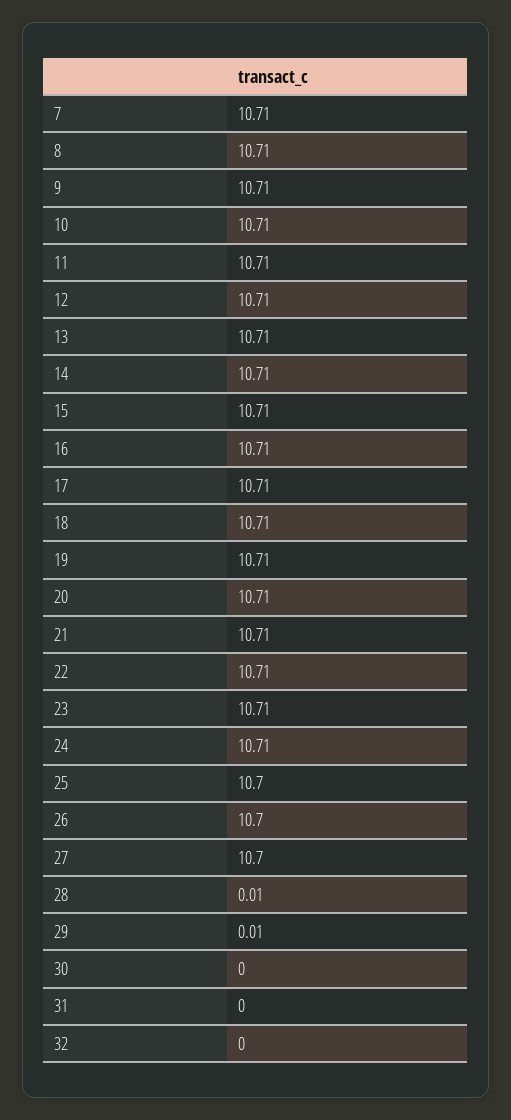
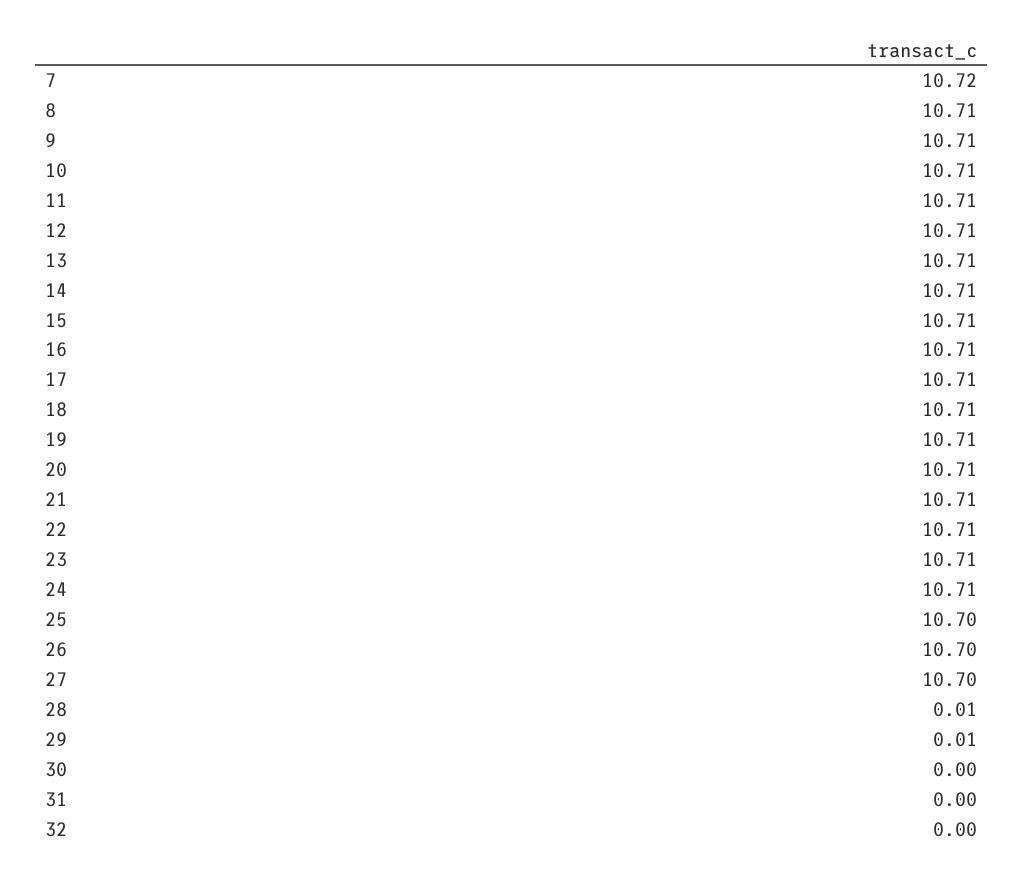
7: 10.71 -> 10.72

